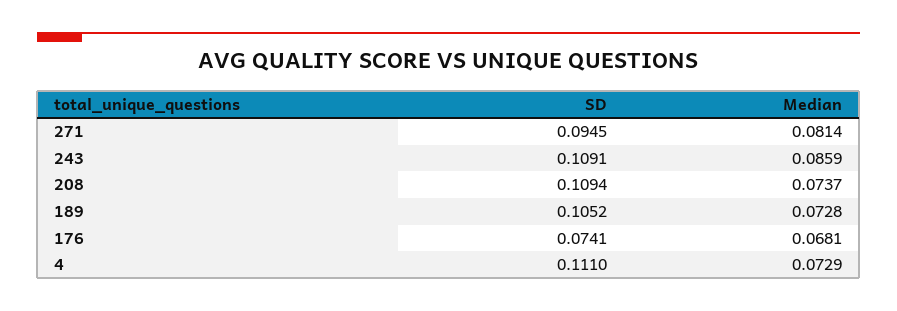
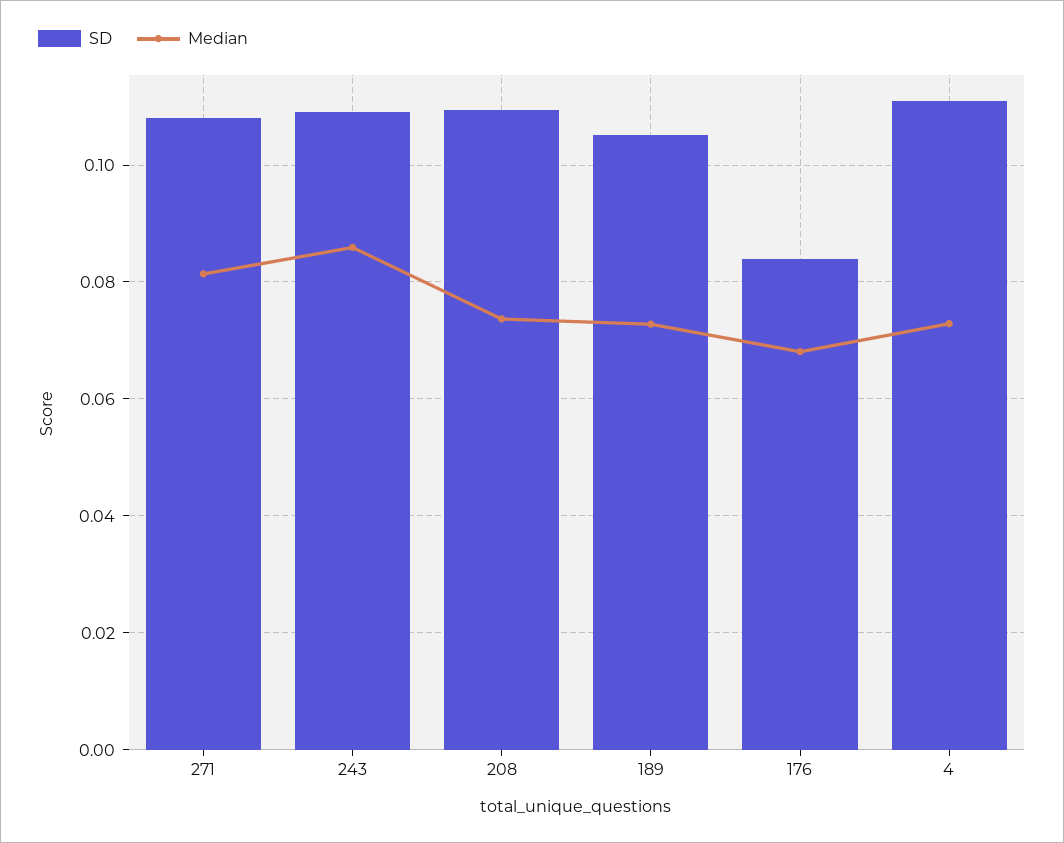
SD, 271: 0.0945 -> 0.108
SD, 176: 0.0741 -> 0.084

